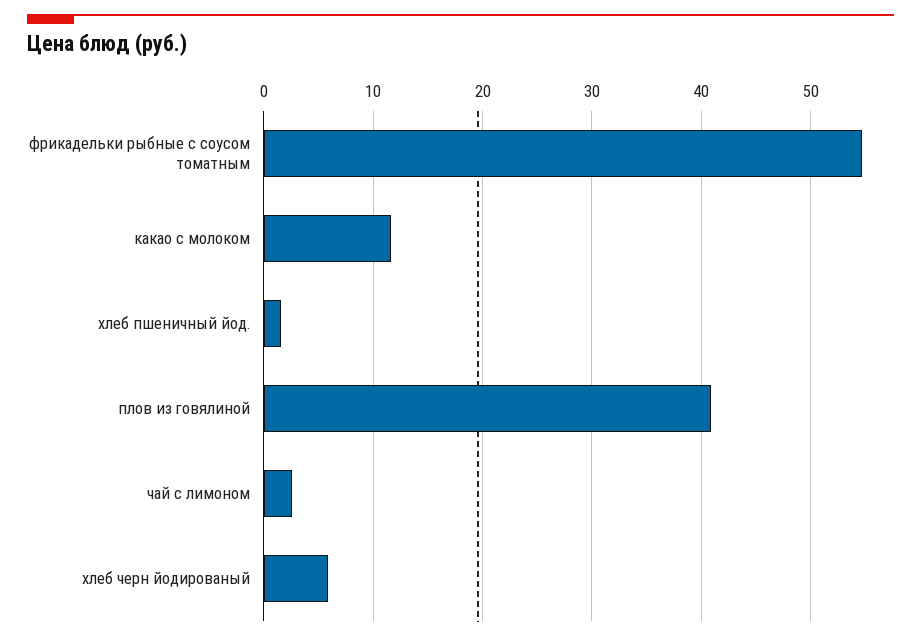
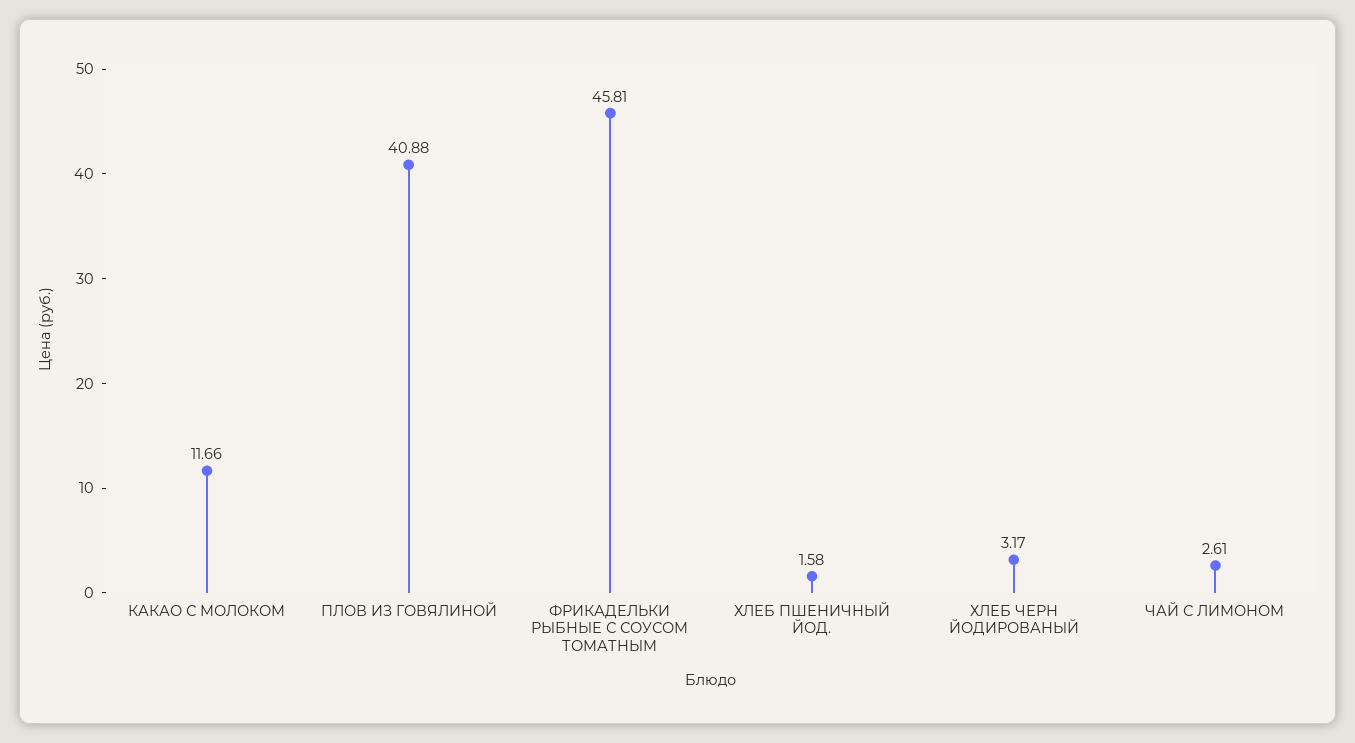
фрикадельки рыбные с соусом томатным: 55 -> 45.81
хлеб черн йодированый: 6 -> 3.17

